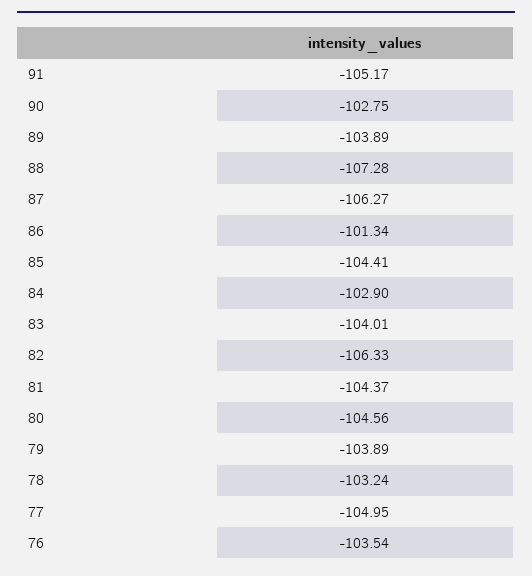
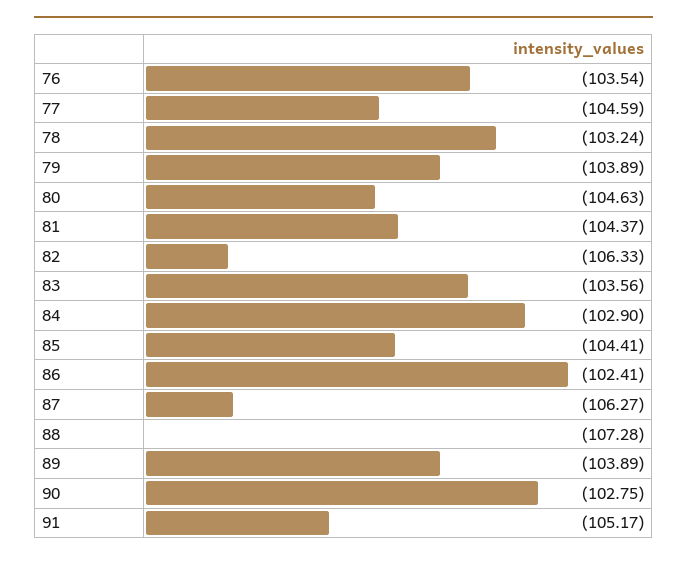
86: -101.34 -> -102.41
83: -104.01 -> -103.56
80: -104.56 -> -104.63
77: -104.95 -> -104.59

